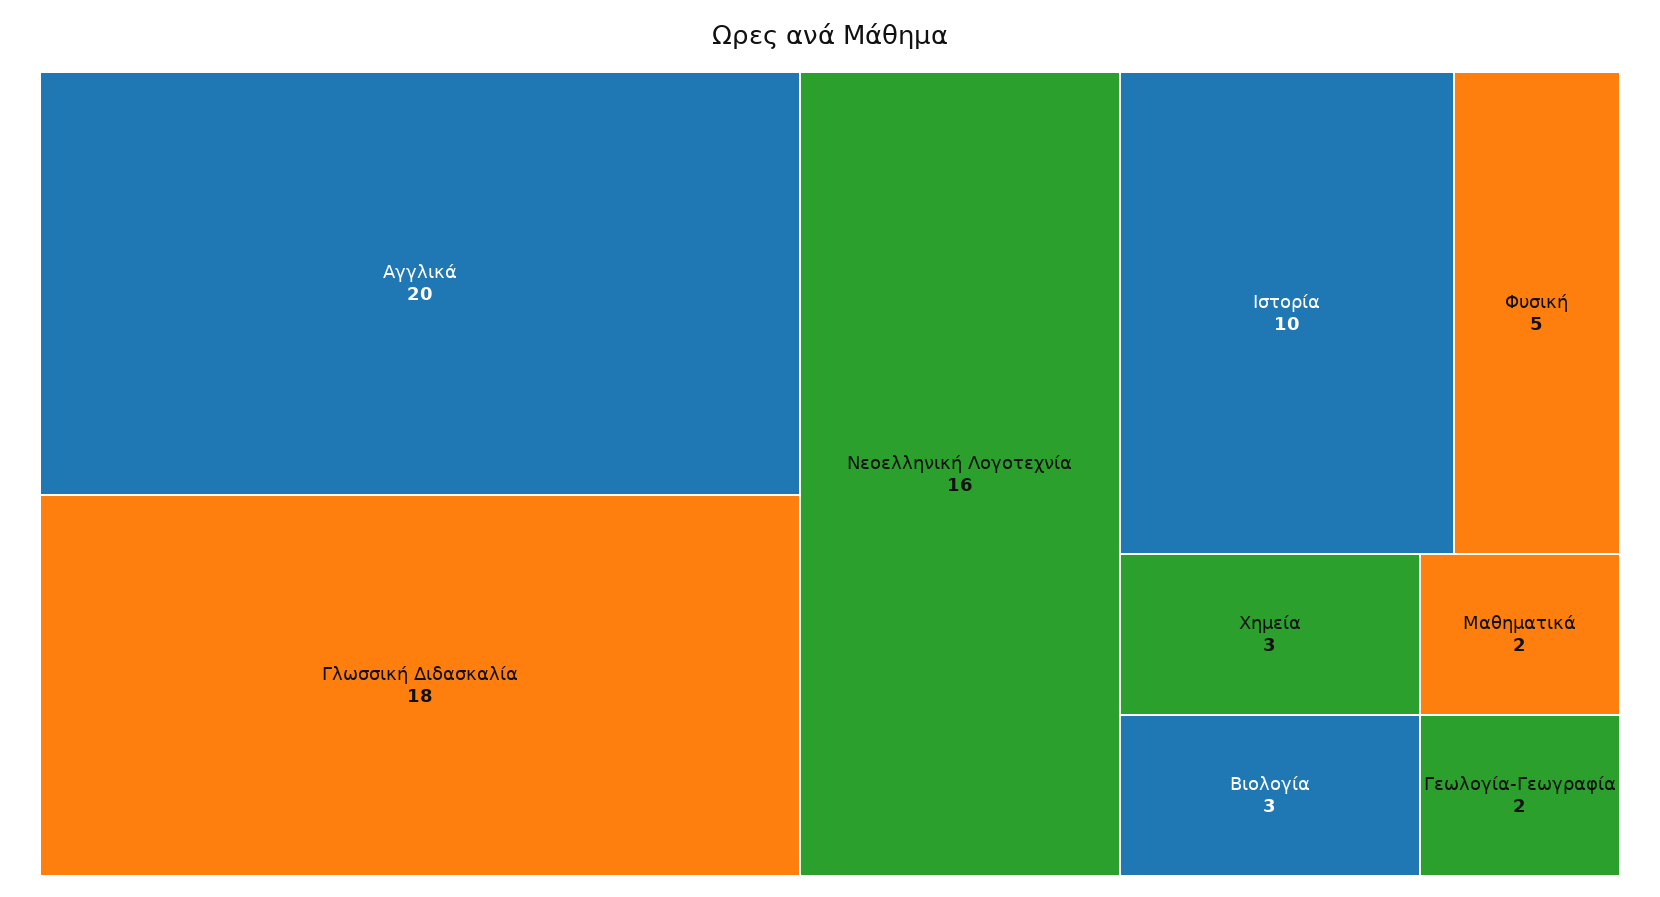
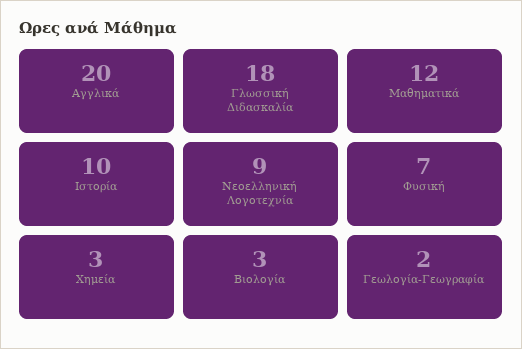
Νεοελληνική Λογοτεχνία: 16 -> 9
Φυσική: 5 -> 7
Μαθηματικά: 2 -> 12

